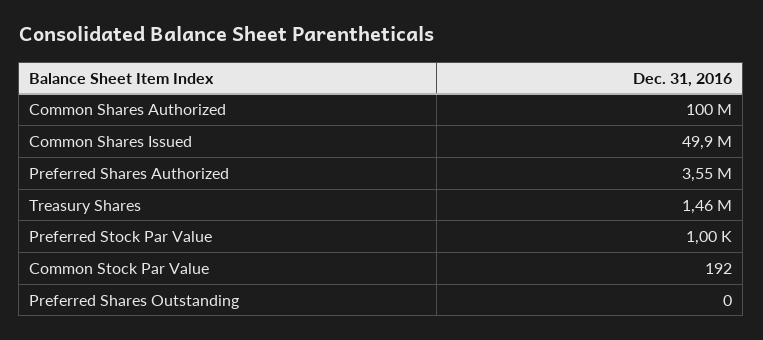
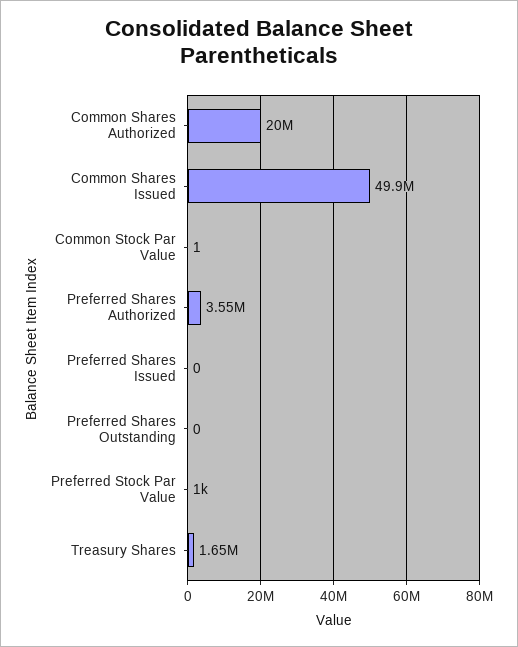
Common Shares Authorized: 100000000 -> 20000000
Treasury Shares: 1460000 -> 1650000
Common Stock Par Value: 192 -> 1
Preferred Shares Issued: none -> 0

